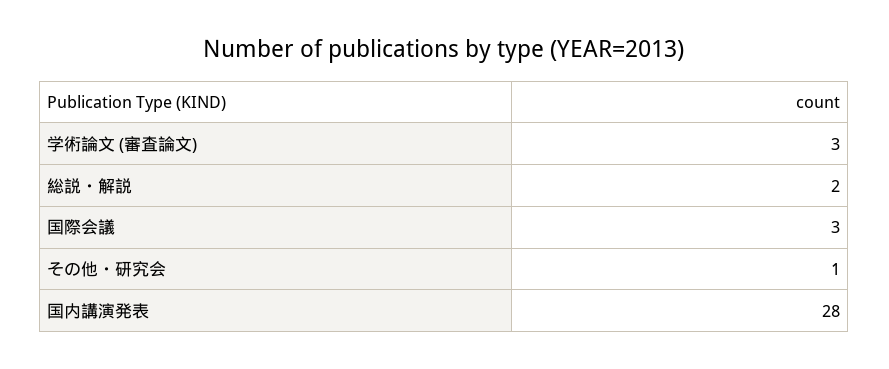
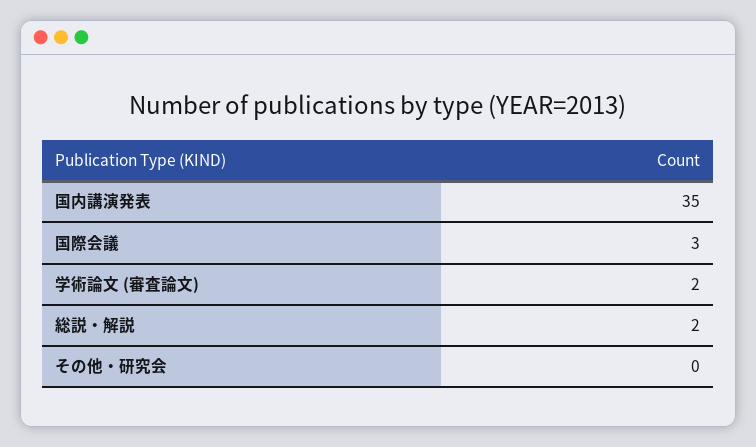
学術論文 (審査論文): 3 -> 2
その他・研究会: 1 -> 0
国内講演発表: 28 -> 35

